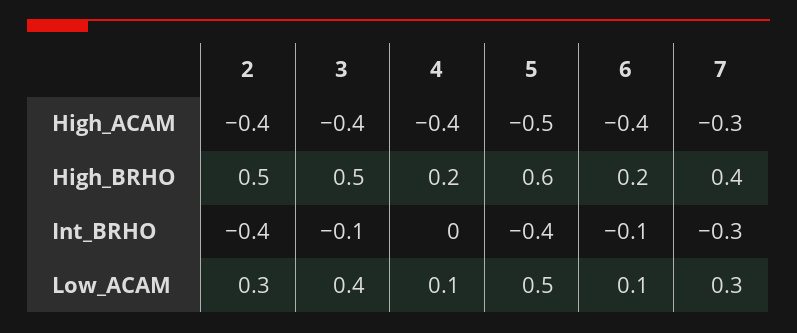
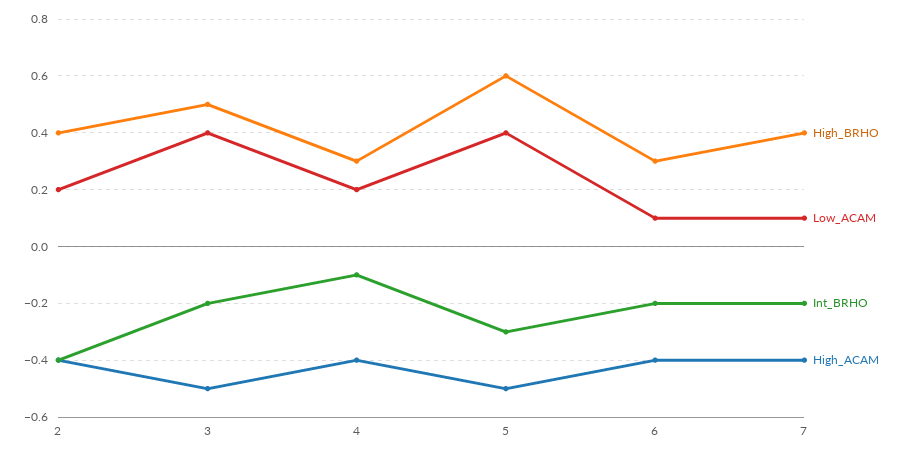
High_ACAM, 3: -0.4 -> -0.5
High_ACAM, 7: -0.3 -> -0.4
High_BRHO, 2: 0.5 -> 0.4
High_BRHO, 4: 0.2 -> 0.3
High_BRHO, 6: 0.2 -> 0.3
Int_BRHO, 3: -0.1 -> -0.2
Int_BRHO, 4: 0 -> -0.1
Int_BRHO, 5: -0.4 -> -0.3
Int_BRHO, 6: -0.1 -> -0.2
Int_BRHO, 7: -0.3 -> -0.2
Low_ACAM, 2: 0.3 -> 0.2
Low_ACAM, 4: 0.1 -> 0.2
Low_ACAM, 5: 0.5 -> 0.4
Low_ACAM, 7: 0.3 -> 0.1

